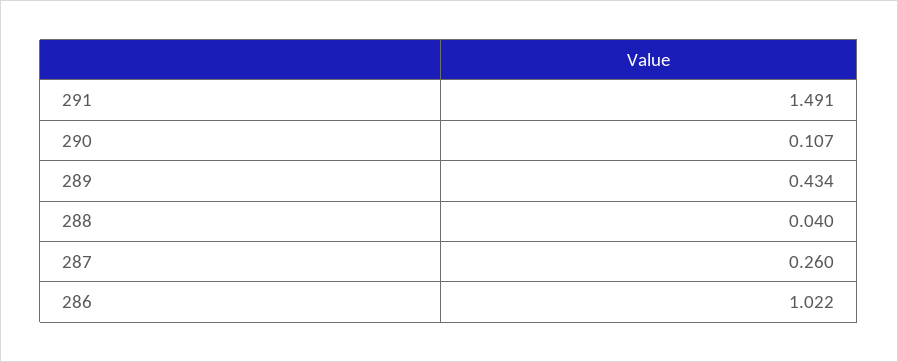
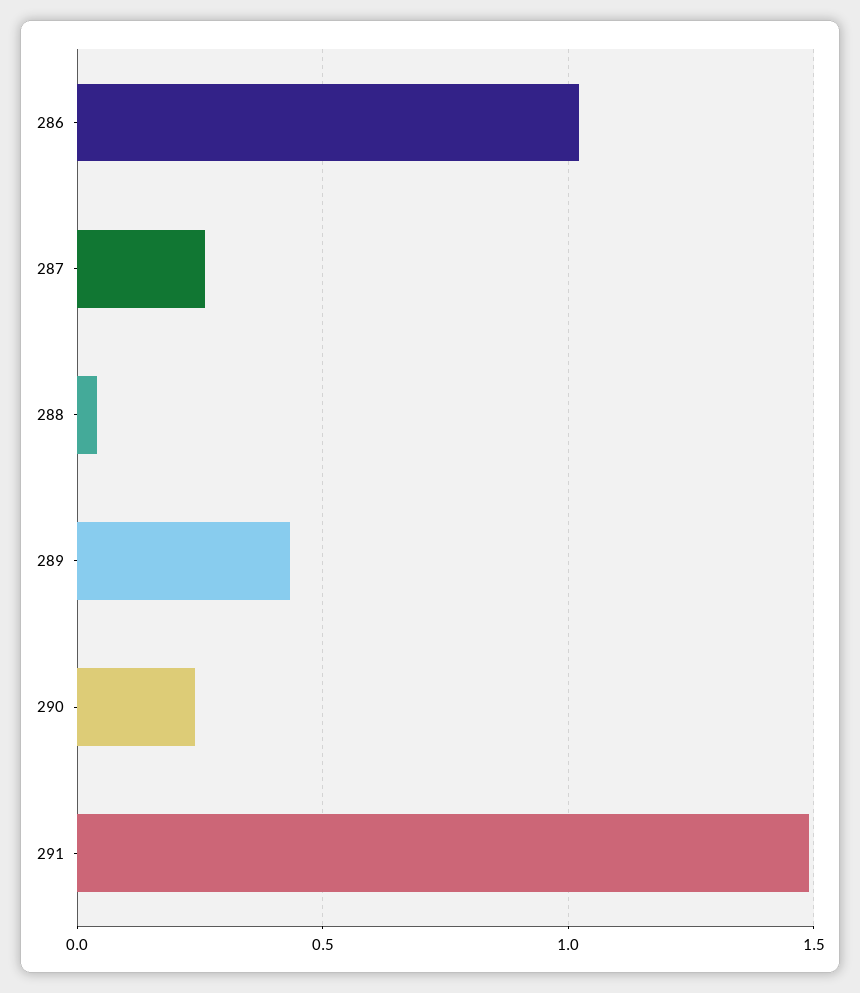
290: 0.107 -> 0.25

